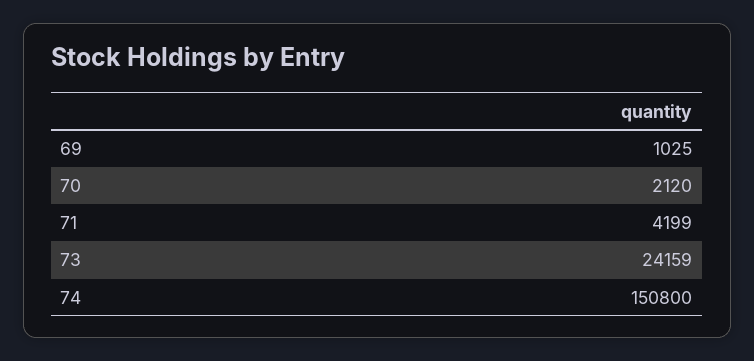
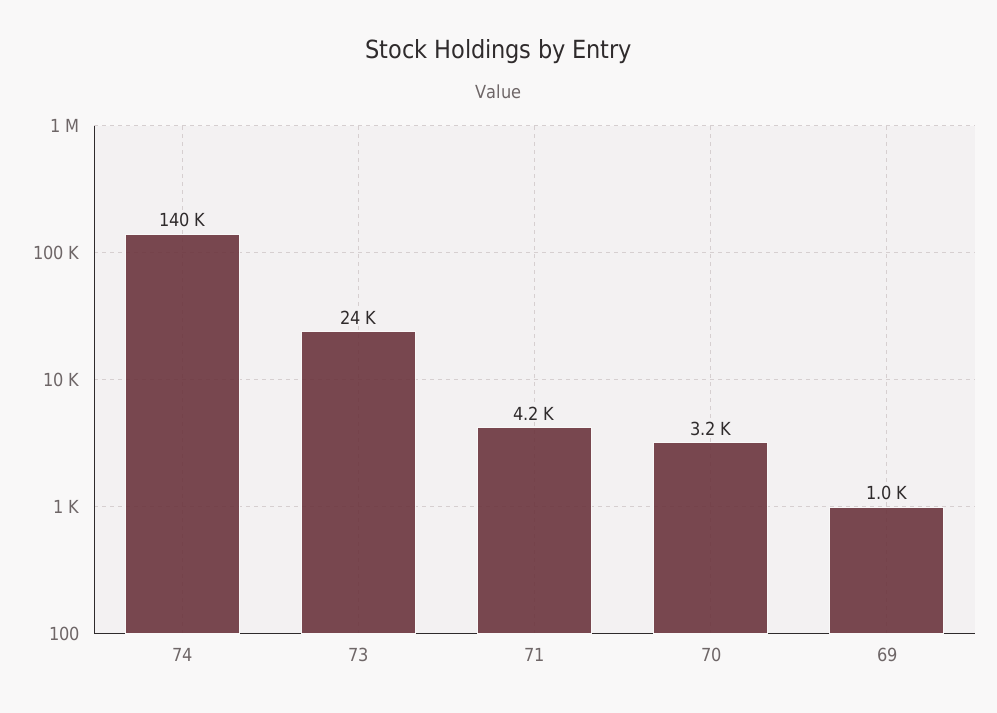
70: 2120 -> 3200
74: 150800 -> 140000

